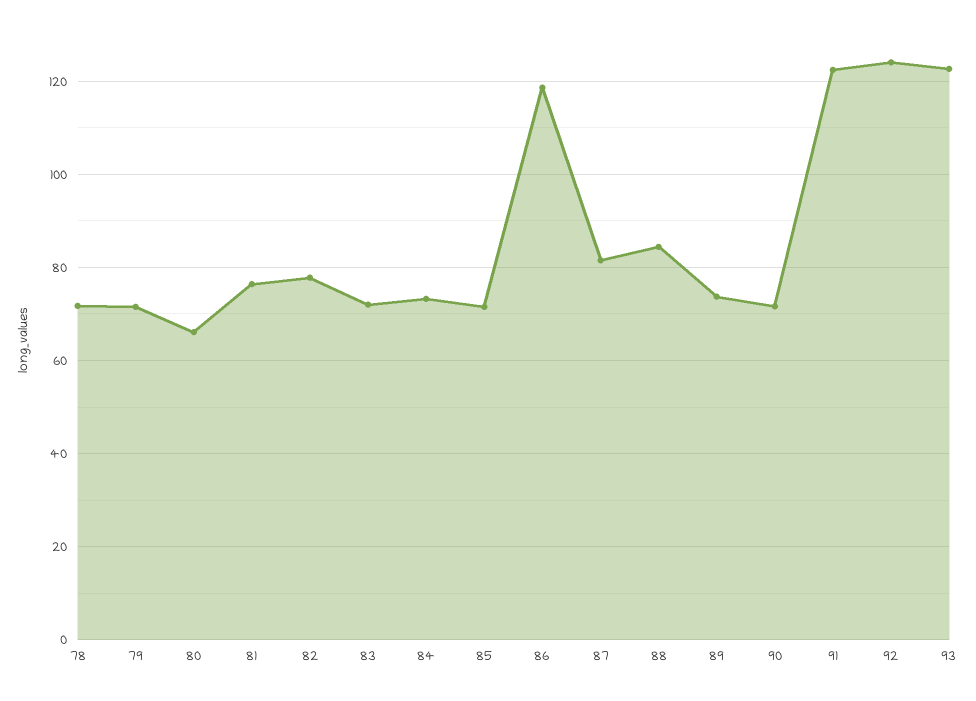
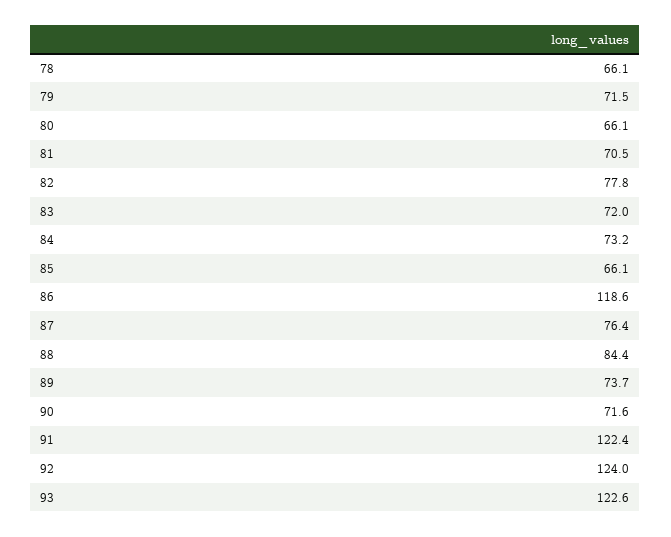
78: 72 -> 66.1
81: 76 -> 70.5
85: 72 -> 66.1
87: 82 -> 76.4

